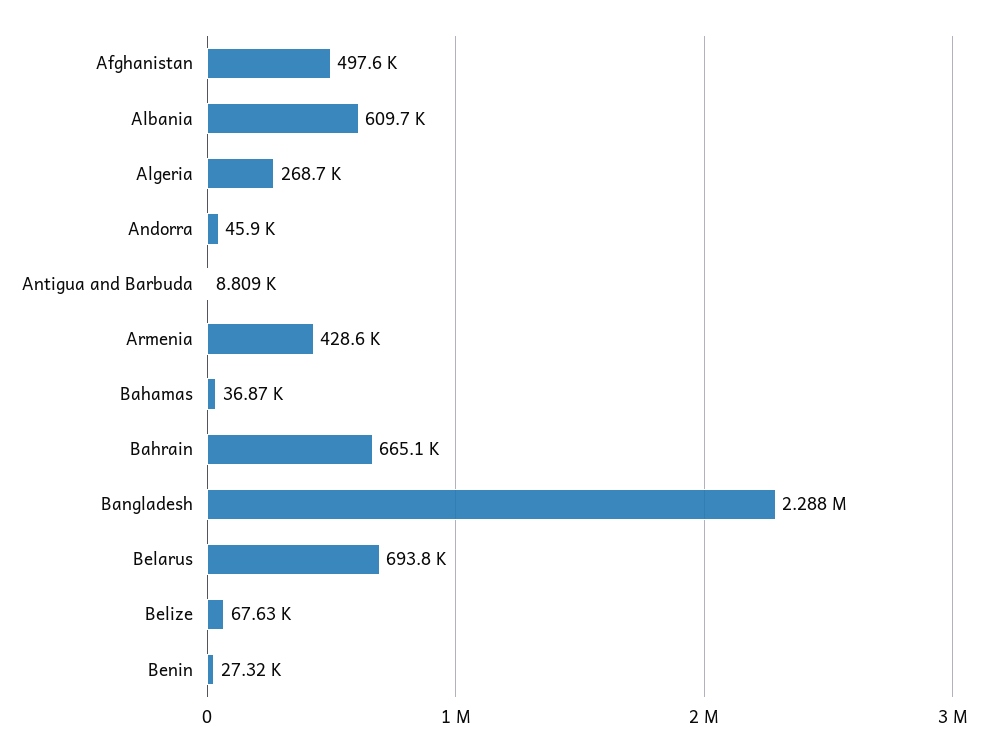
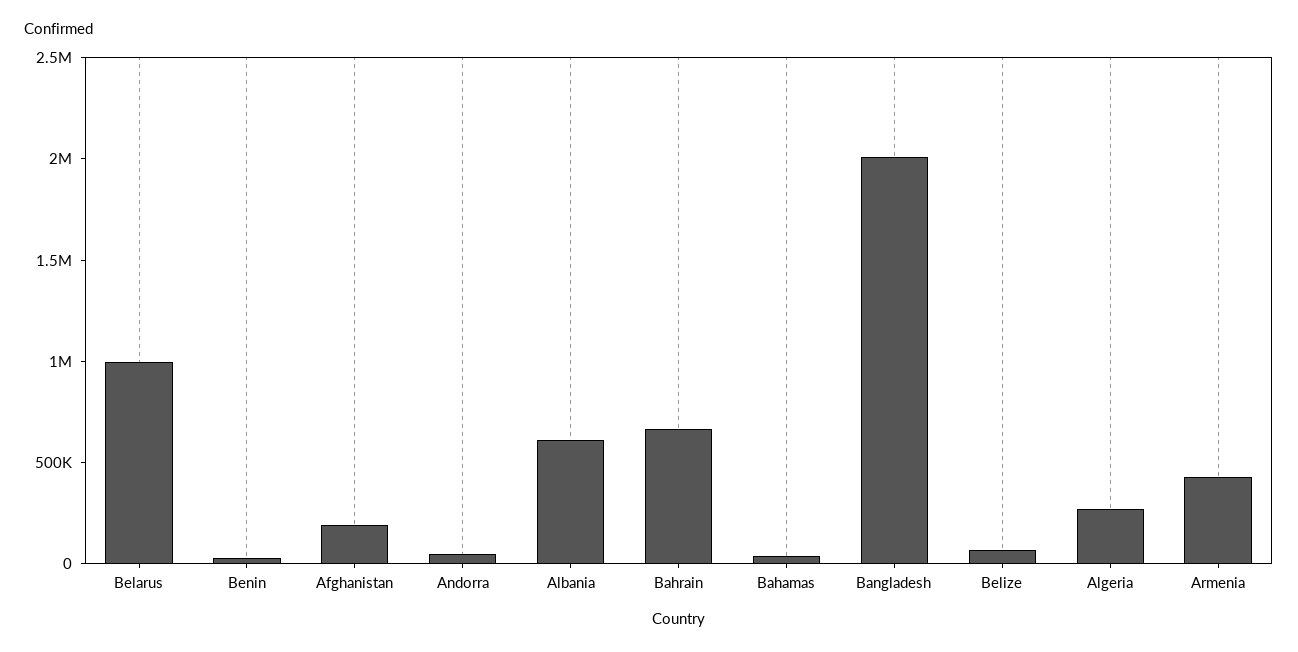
Afghanistan: 497600 -> 200000
Antigua and Barbuda: 8809 -> none
Bangladesh: 2288000 -> 2000000
Belarus: 693800 -> 1000000

